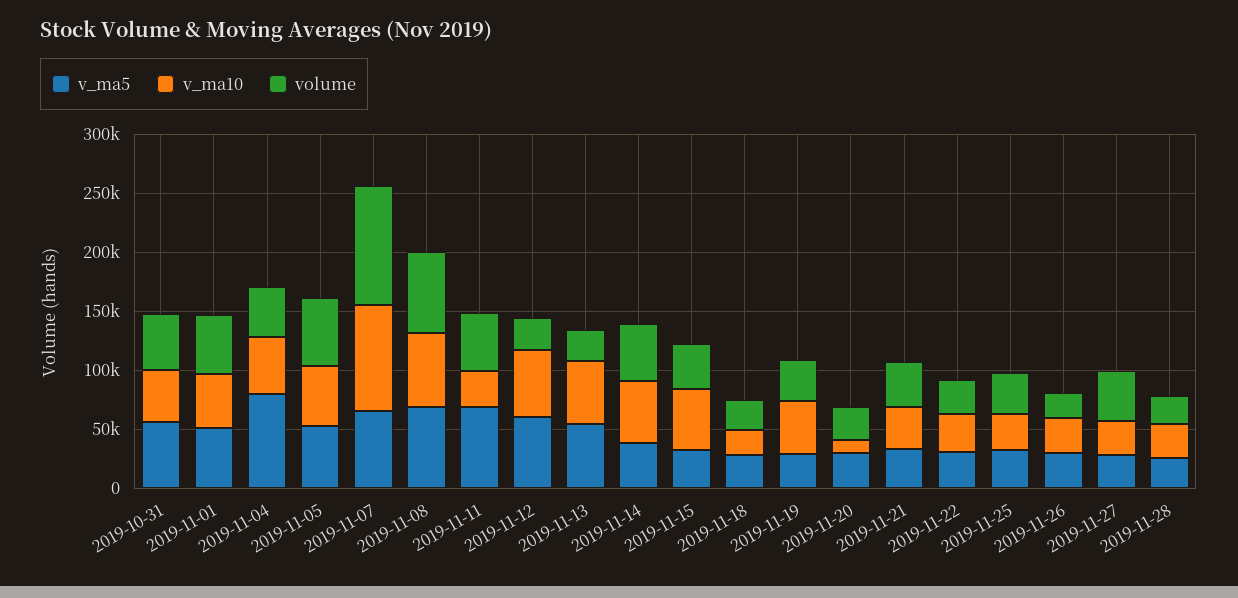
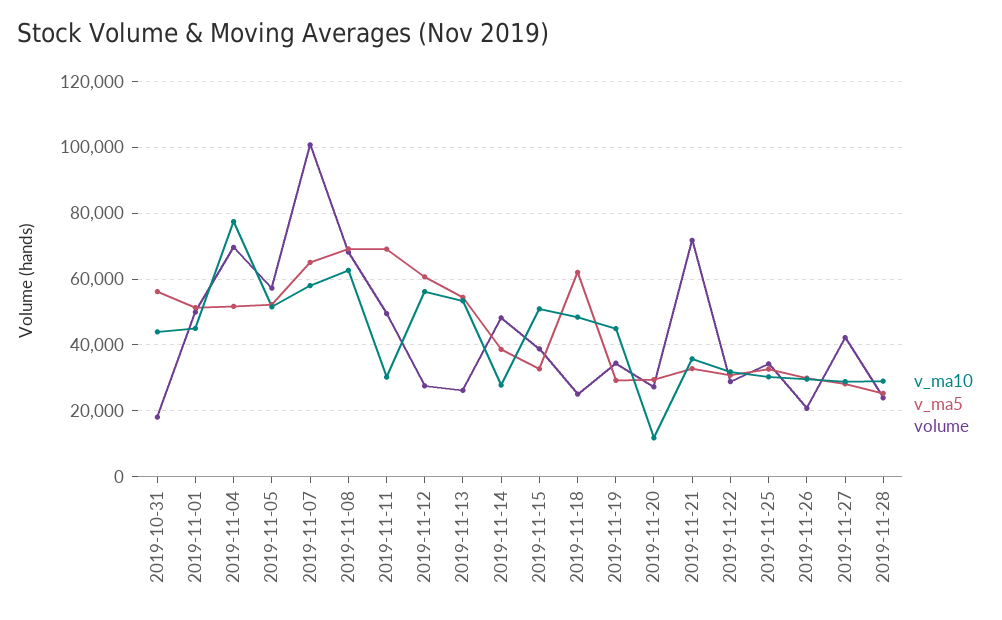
volume, 2019-10-31: 50000 -> 18000
v_ma5, 2019-11-04: 80000 -> 52000
v_ma10, 2019-11-04: 50000 -> 78000
volume, 2019-11-04: 40000 -> 70000
v_ma10, 2019-11-07: 90000 -> 58000
v_ma10, 2019-11-14: 50000 -> 28000
v_ma5, 2019-11-18: 30000 -> 62000
v_ma10, 2019-11-18: 20000 -> 48000
volume, 2019-11-21: 40000 -> 72000

